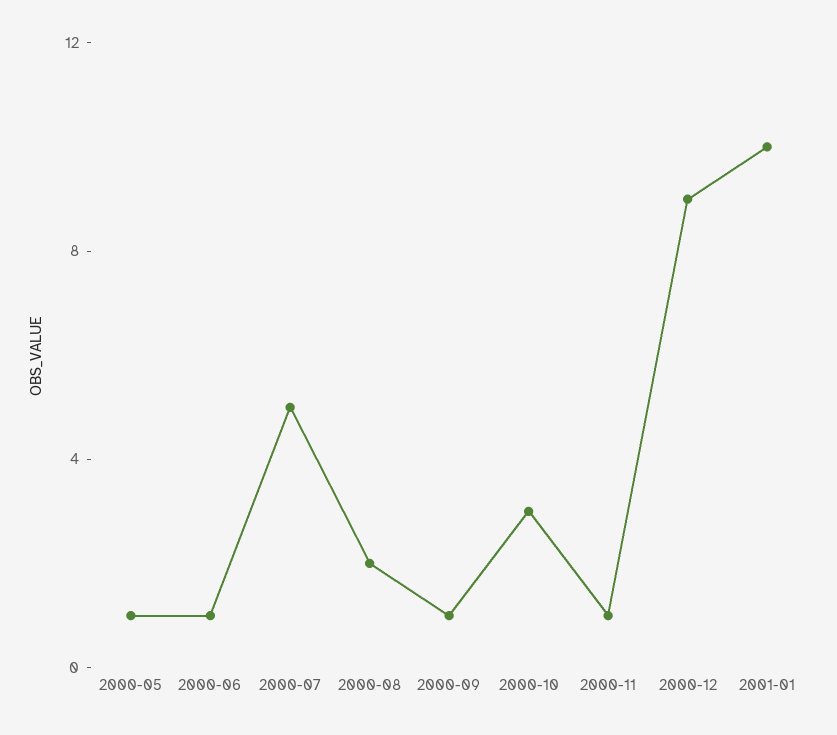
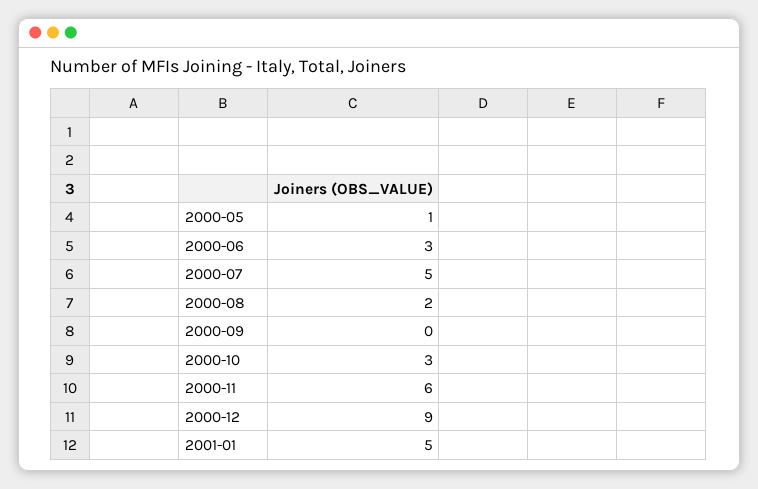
2000-06: 1 -> 3
2000-09: 1 -> 0
2000-11: 1 -> 6
2001-01: 10 -> 5

